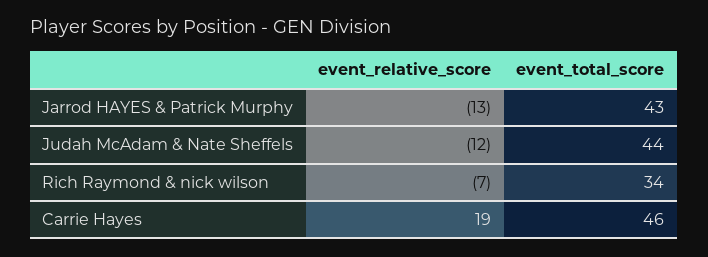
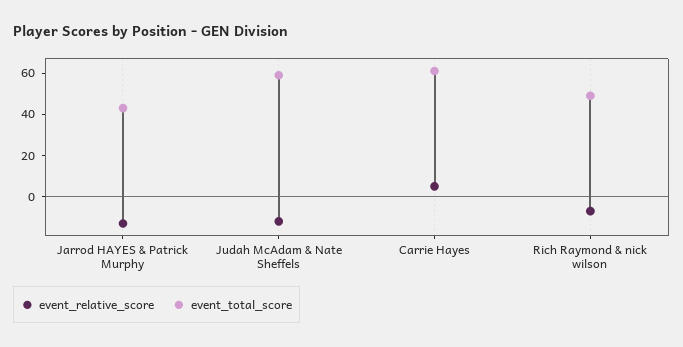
event_total_score, Judah McAdam & Nate Sheffels: 44 -> 60
event_total_score, Rich Raymond & nick wilson: 34 -> 50
event_relative_score, Carrie Hayes: 19 -> 5
event_total_score, Carrie Hayes: 46 -> 60

